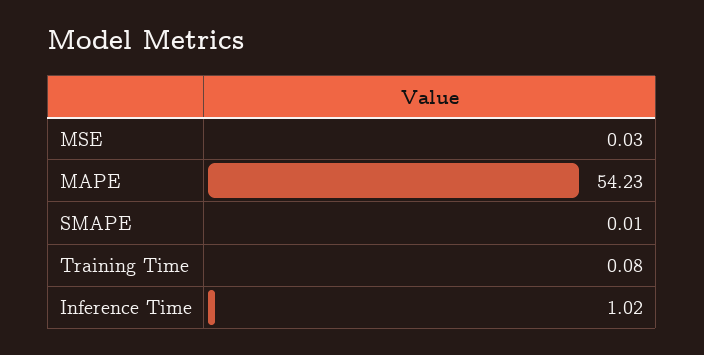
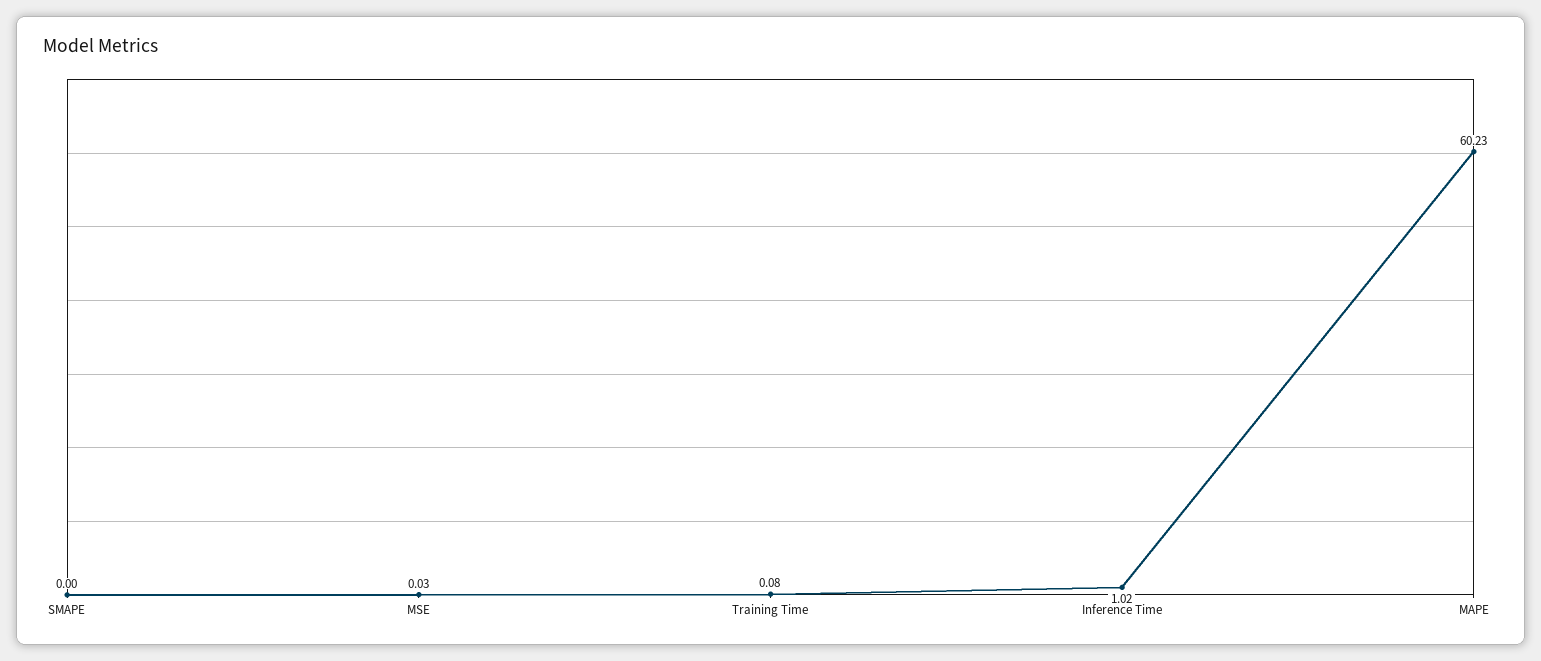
MAPE: 54.23 -> 60.23
SMAPE: 0.01 -> 0

